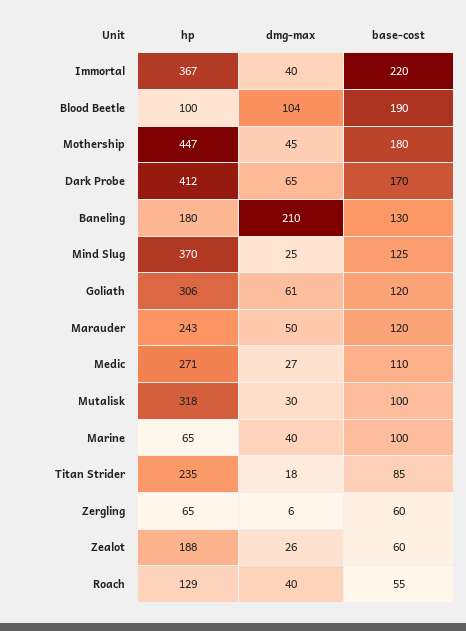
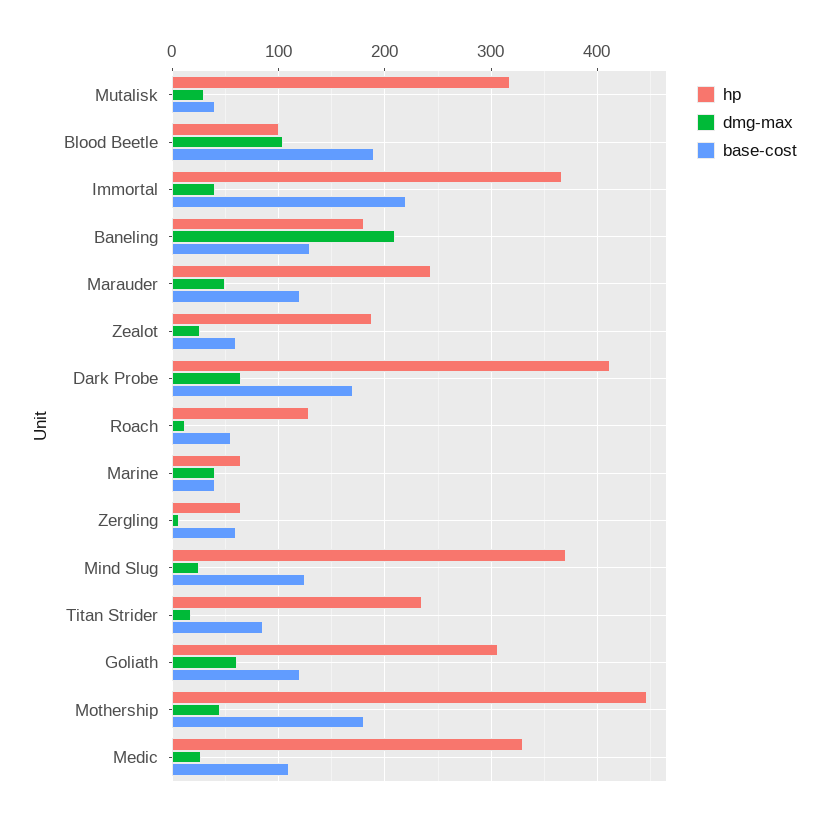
hp, Medic: 271 -> 330
base-cost, Mutalisk: 100 -> 40
base-cost, Marine: 100 -> 40
dmg-max, Roach: 40 -> 10

